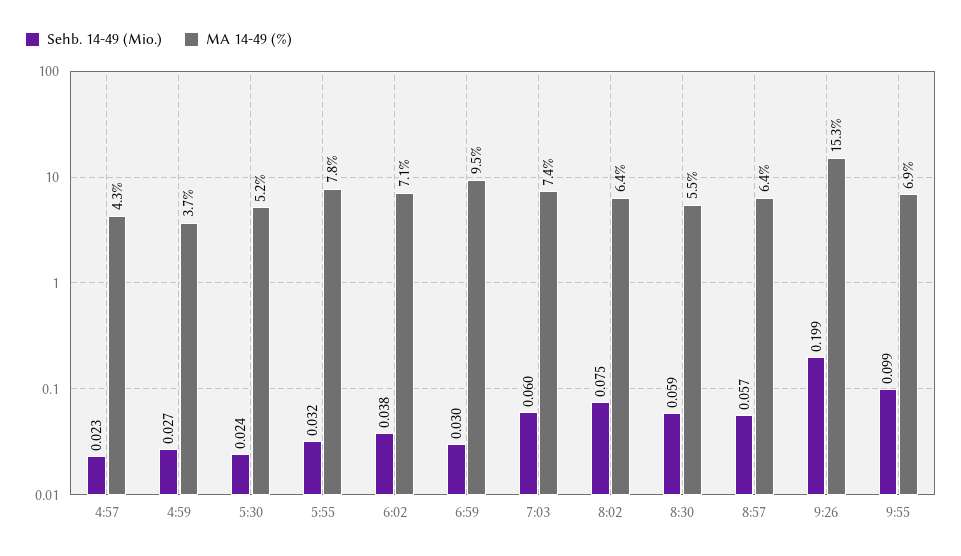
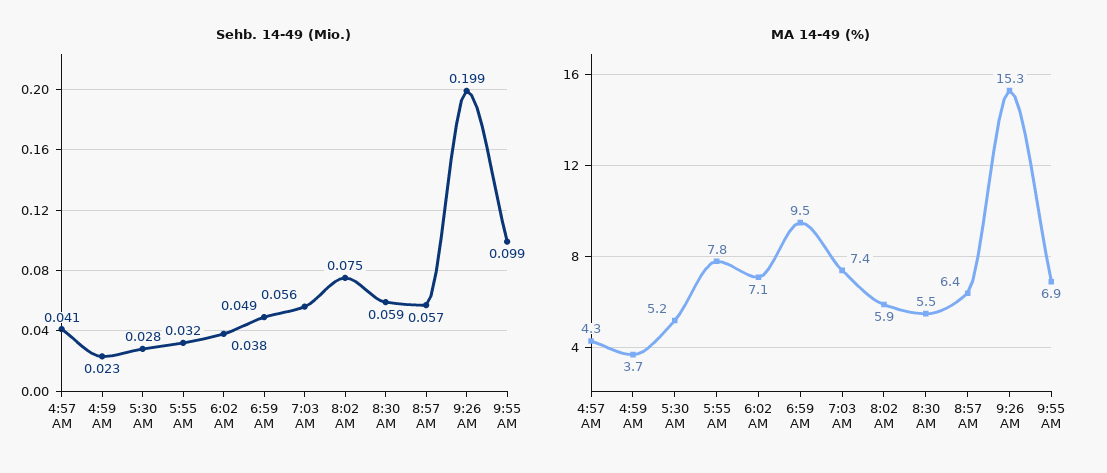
Sehb. 14-49 (Mio.), 4:57: 0.023 -> 0.041
Sehb. 14-49 (Mio.), 4:59: 0.027 -> 0.023
Sehb. 14-49 (Mio.), 5:30: 0.024 -> 0.028
Sehb. 14-49 (Mio.), 6:59: 0.03 -> 0.049
Sehb. 14-49 (Mio.), 7:03: 0.06 -> 0.056
MA 14-49 (%), 8:02: 6.4 -> 5.9

